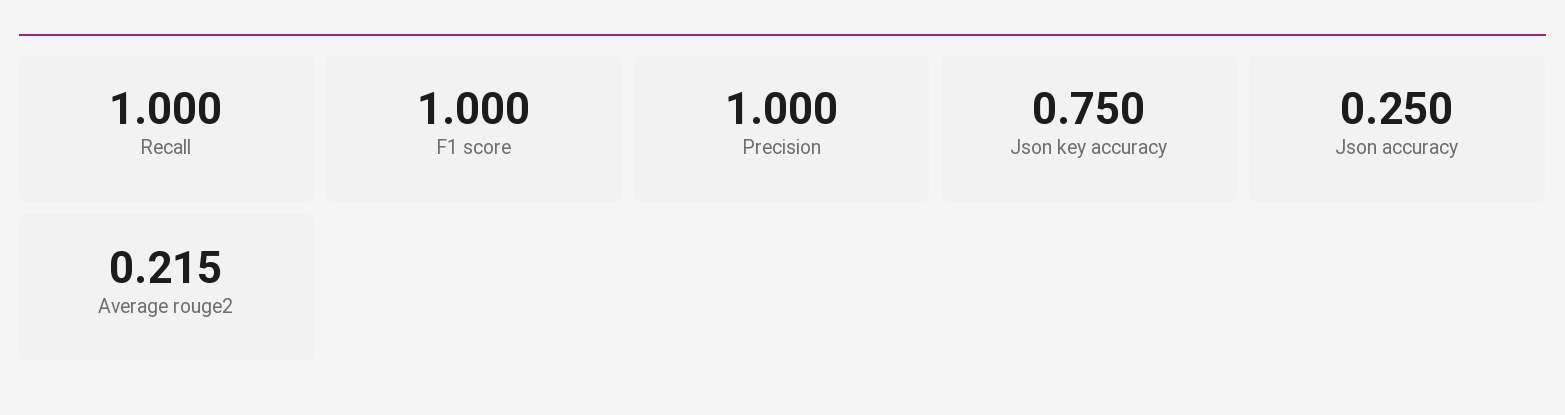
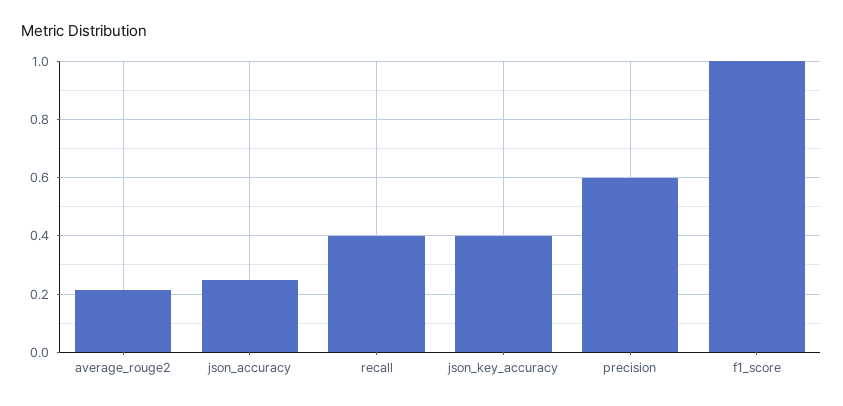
Recall: 1 -> 0.4
Precision: 1 -> 0.6
Json key accuracy: 0.75 -> 0.4

